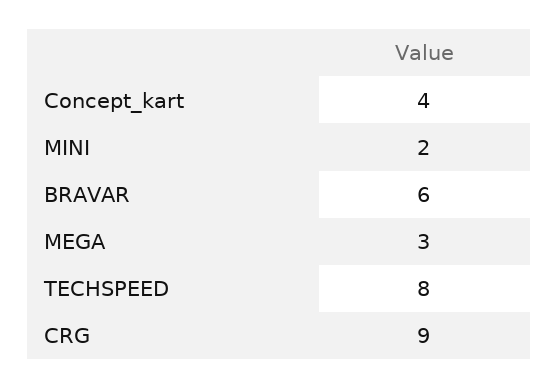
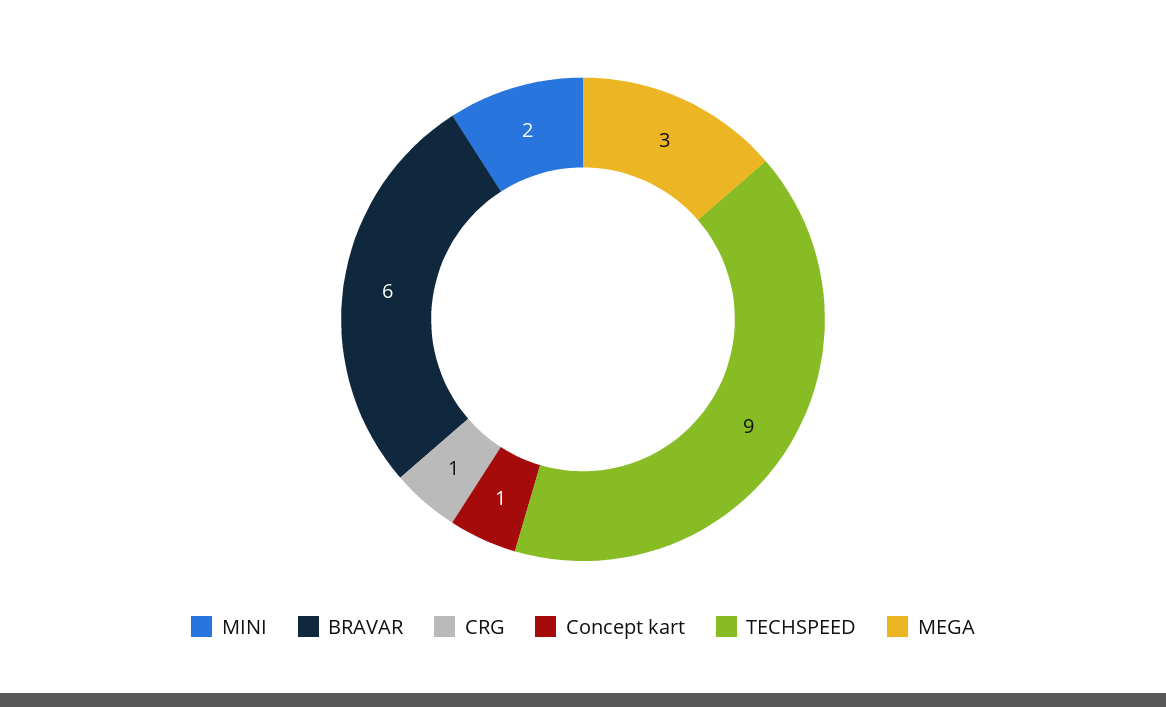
Concept_kart: 4 -> 1
TECHSPEED: 8 -> 9
CRG: 9 -> 1

